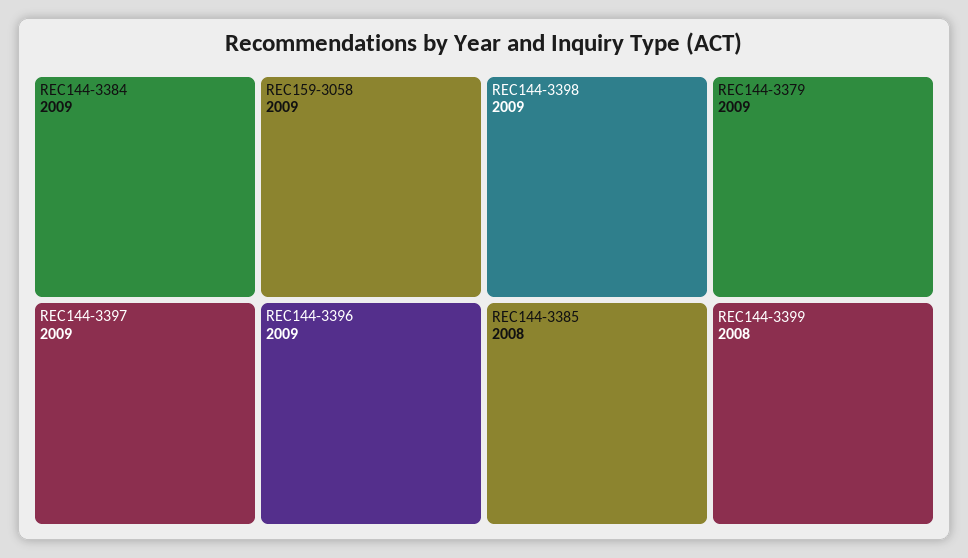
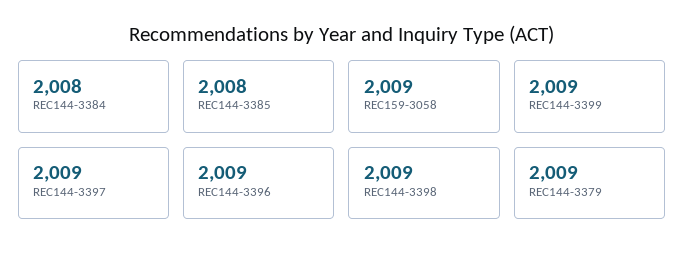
REC144-3384: 2009 -> 2008
REC144-3399: 2008 -> 2009

